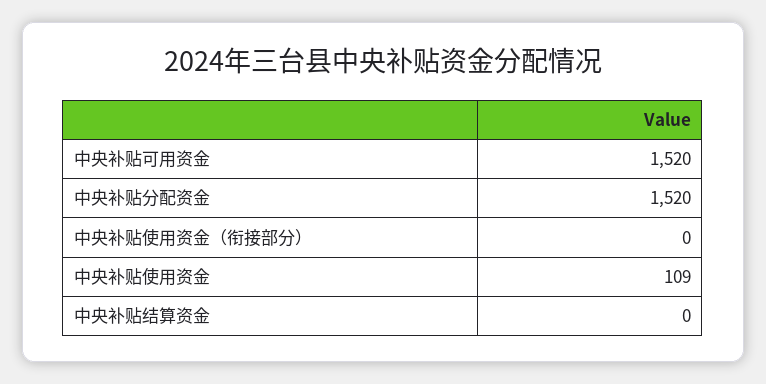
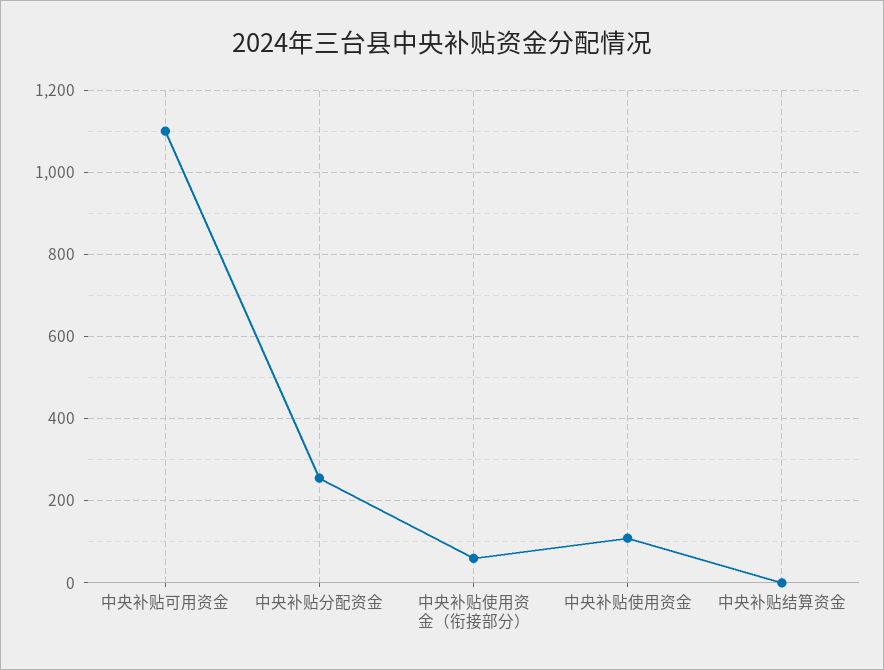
中央补贴可用资金: 1520 -> 1100
中央补贴分配资金: 1520 -> 260
中央补贴使用资金（衔接部分）: 0 -> 60

